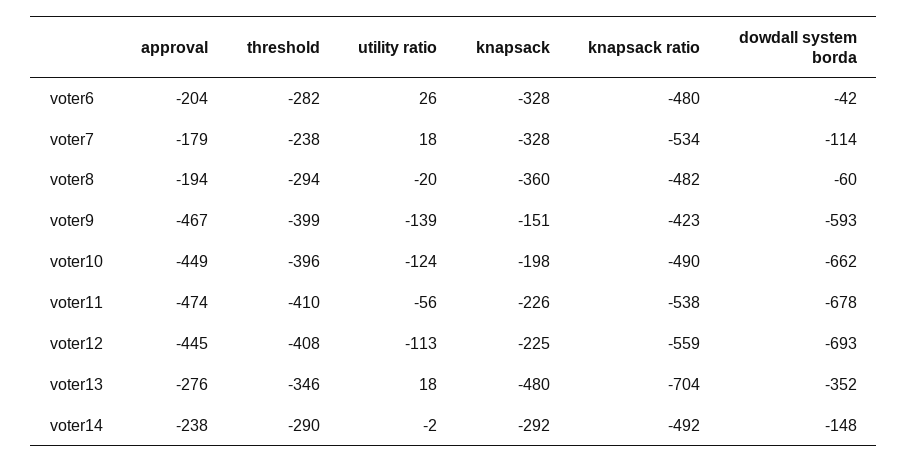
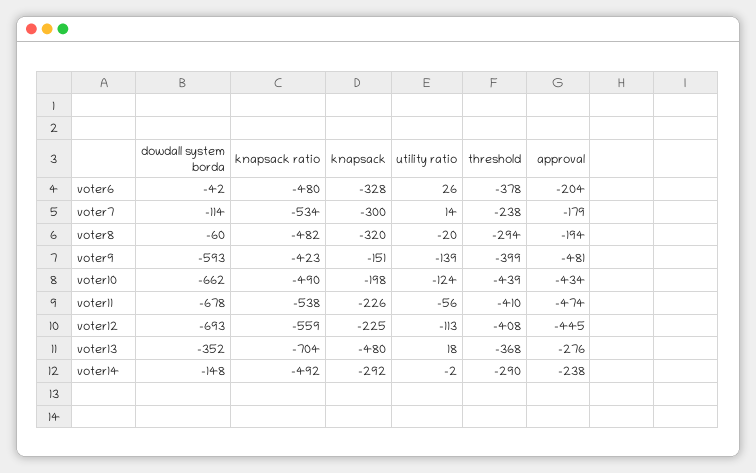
threshold, voter6: -282 -> -378
utility ratio, voter7: 18 -> 14
knapsack, voter7: -328 -> -300
knapsack, voter8: -360 -> -320
approval, voter9: -467 -> -481
approval, voter10: -449 -> -434
threshold, voter10: -396 -> -439
threshold, voter13: -346 -> -368

